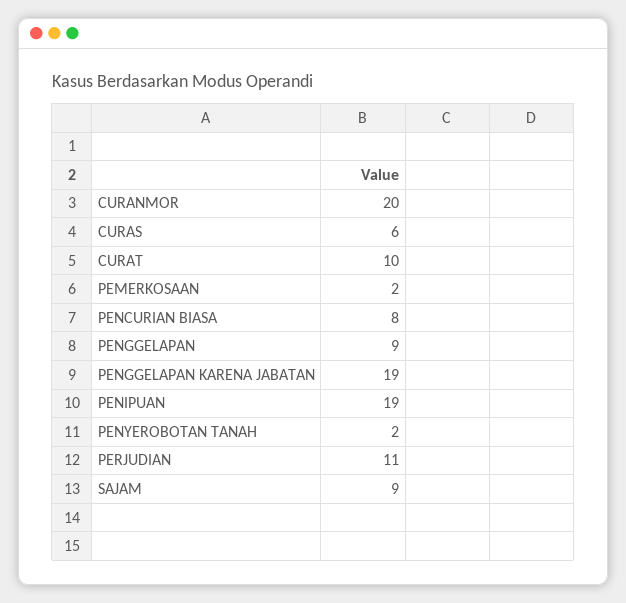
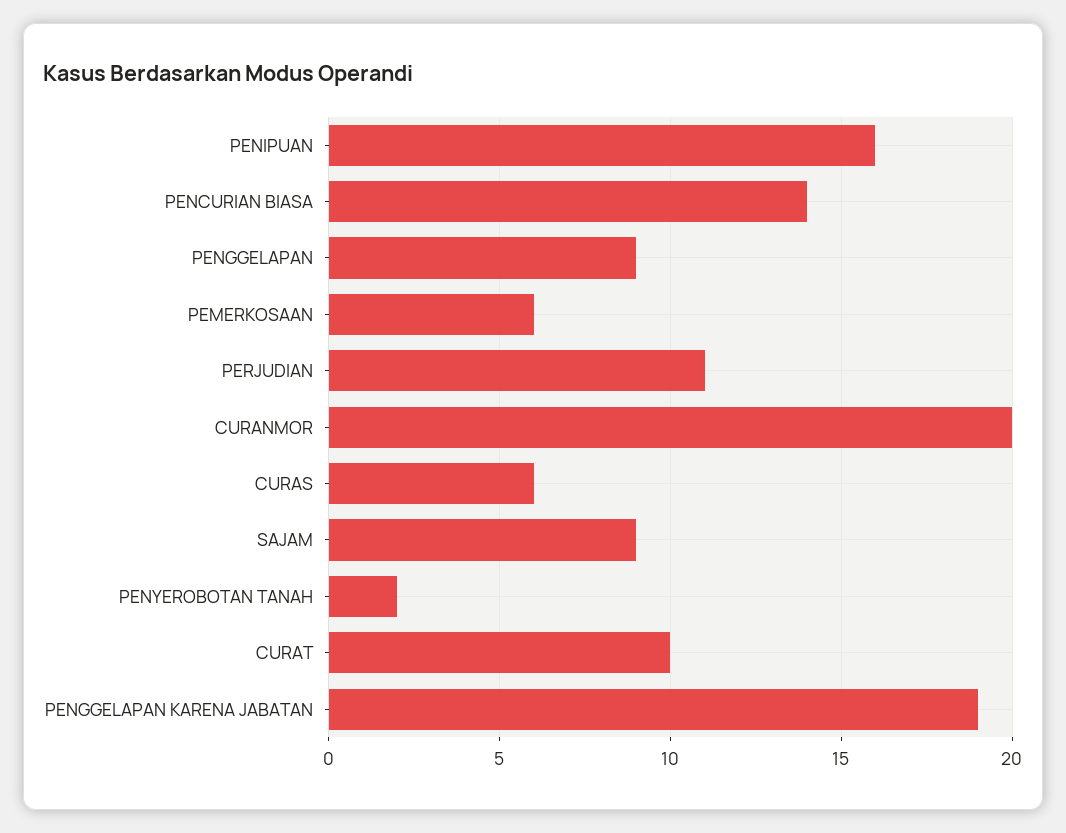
PEMERKOSAAN: 2 -> 6
PENCURIAN BIASA: 8 -> 14
PENIPUAN: 19 -> 16

